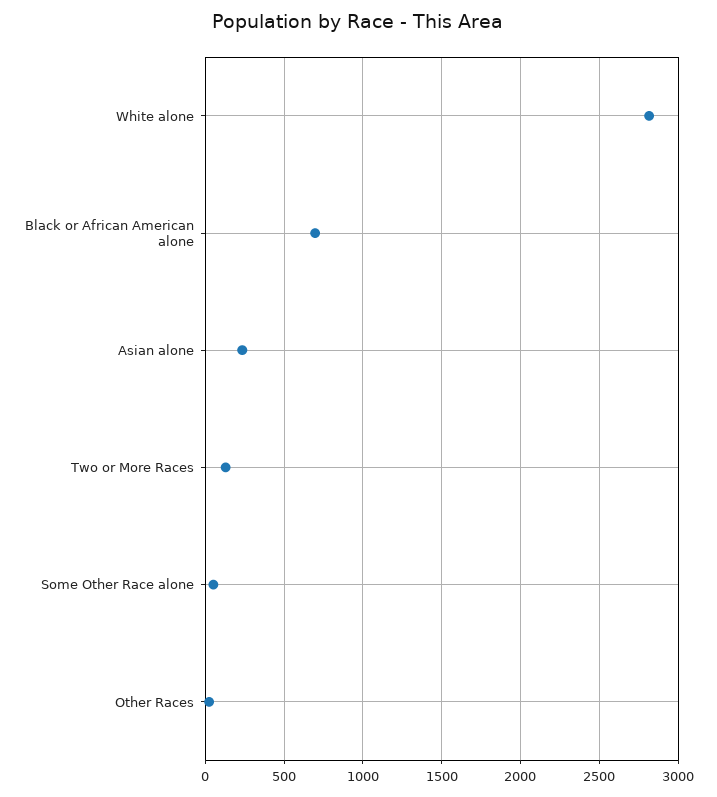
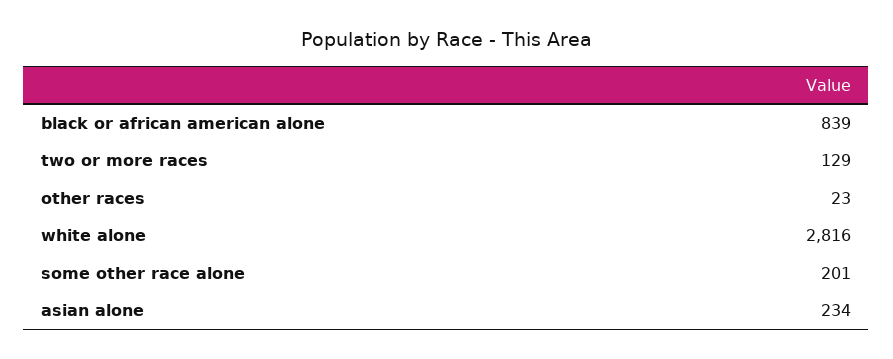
Black or African American alone: 700 -> 839
Some Other Race alone: 50 -> 201

